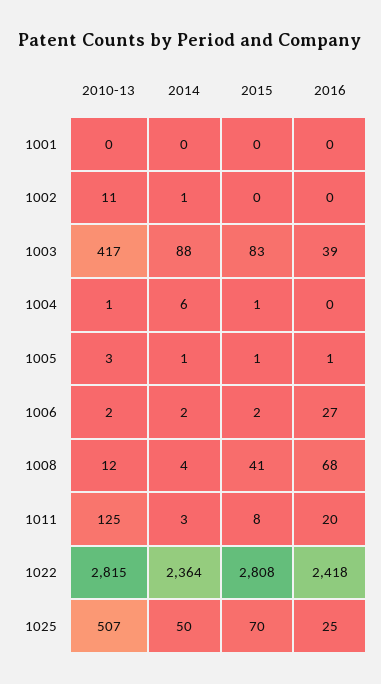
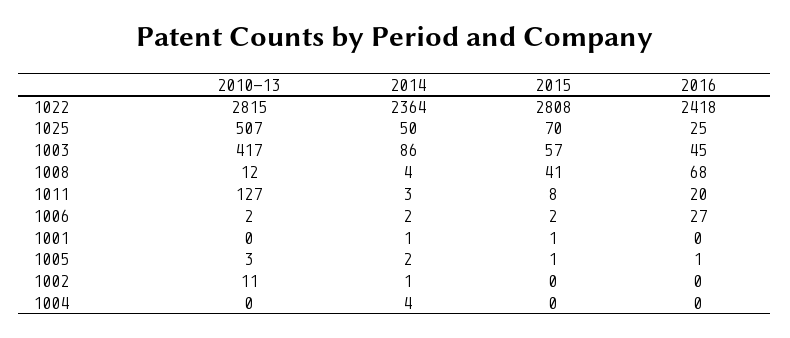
2014, 1001: 0 -> 1
2015, 1001: 0 -> 1
2014, 1003: 88 -> 86
2015, 1003: 83 -> 57
2016, 1003: 39 -> 45
2010-13, 1004: 1 -> 0
2014, 1004: 6 -> 4
2015, 1004: 1 -> 0
2014, 1005: 1 -> 2
2010-13, 1011: 125 -> 127

